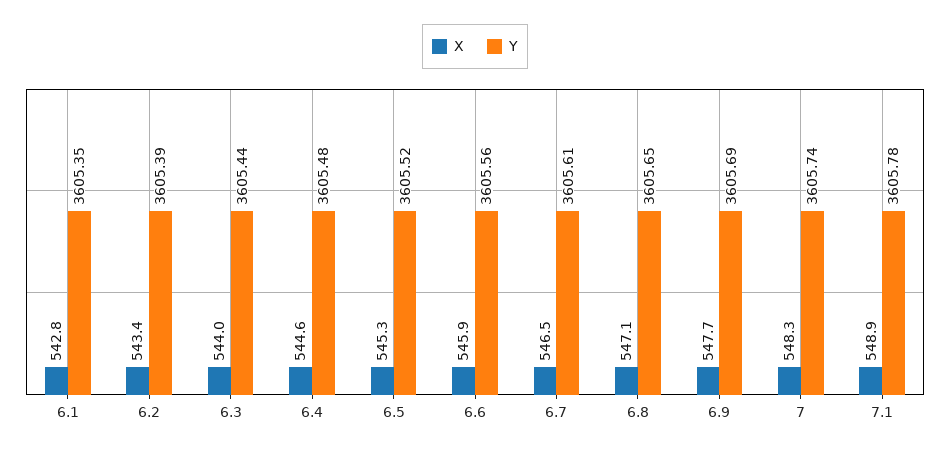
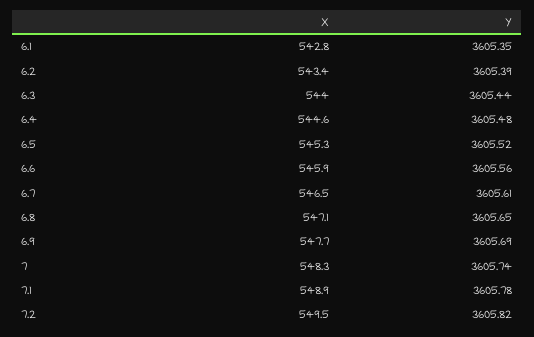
X, 7.2: none -> 549.5
Y, 7.2: none -> 3605.82

